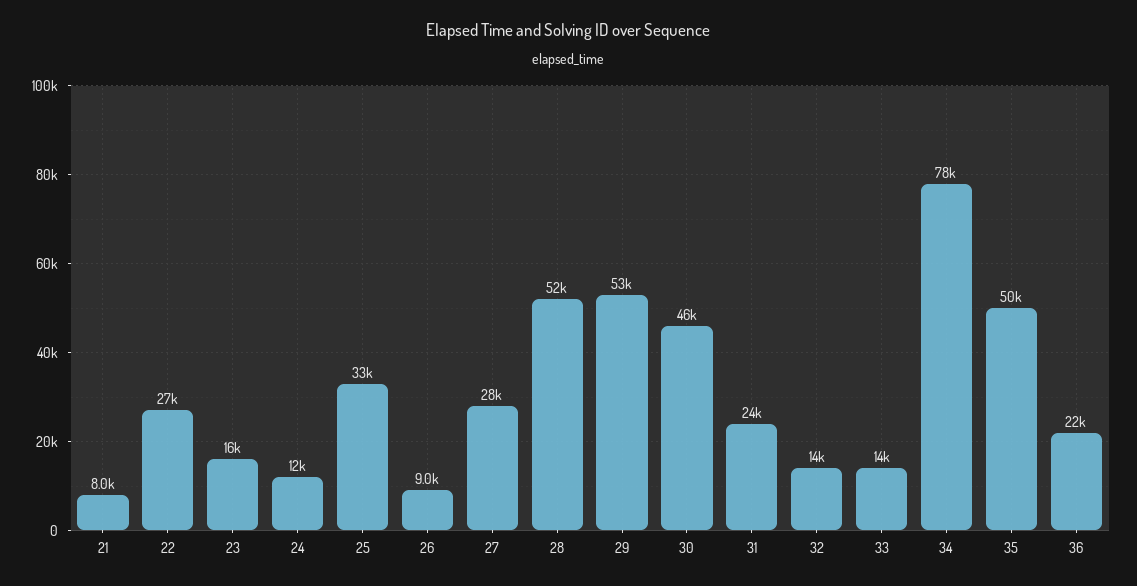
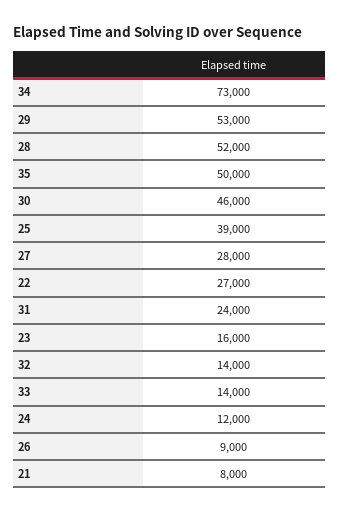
25: 33000 -> 39000
34: 78000 -> 73000
36: 22000 -> none

